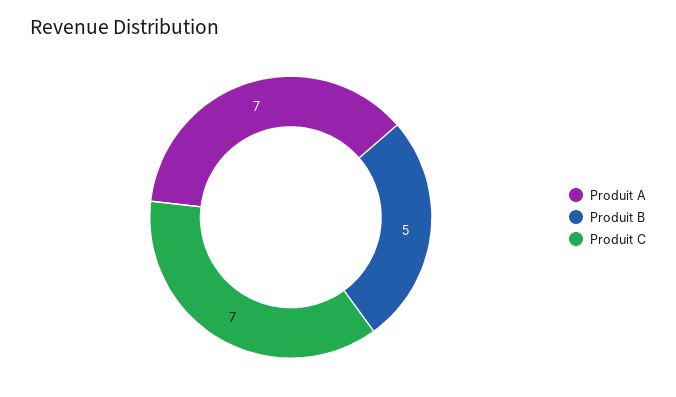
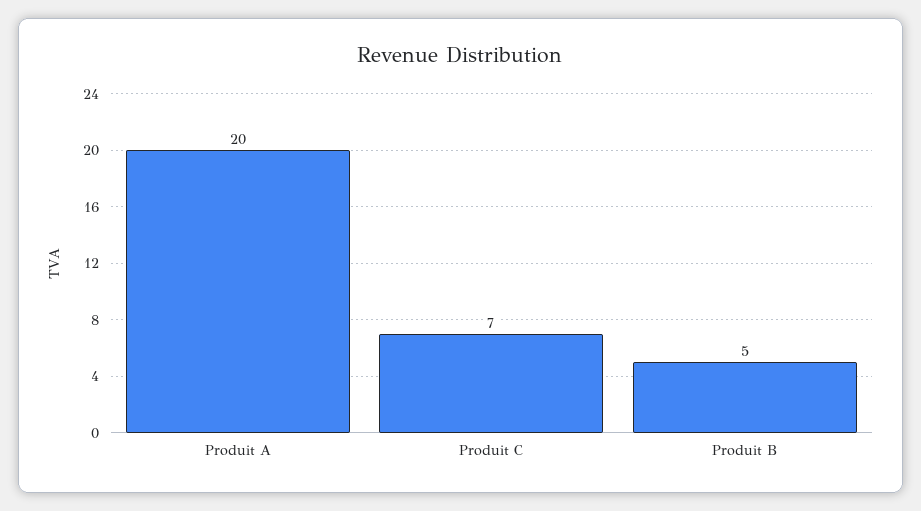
Produit A: 7 -> 20

